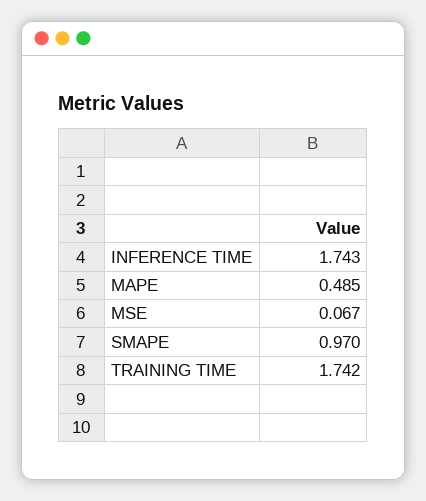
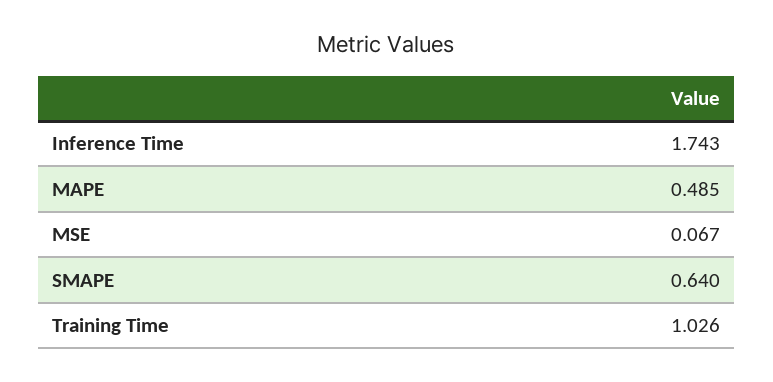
SMAPE: 0.97 -> 0.64
TRAINING TIME: 1.742 -> 1.026

